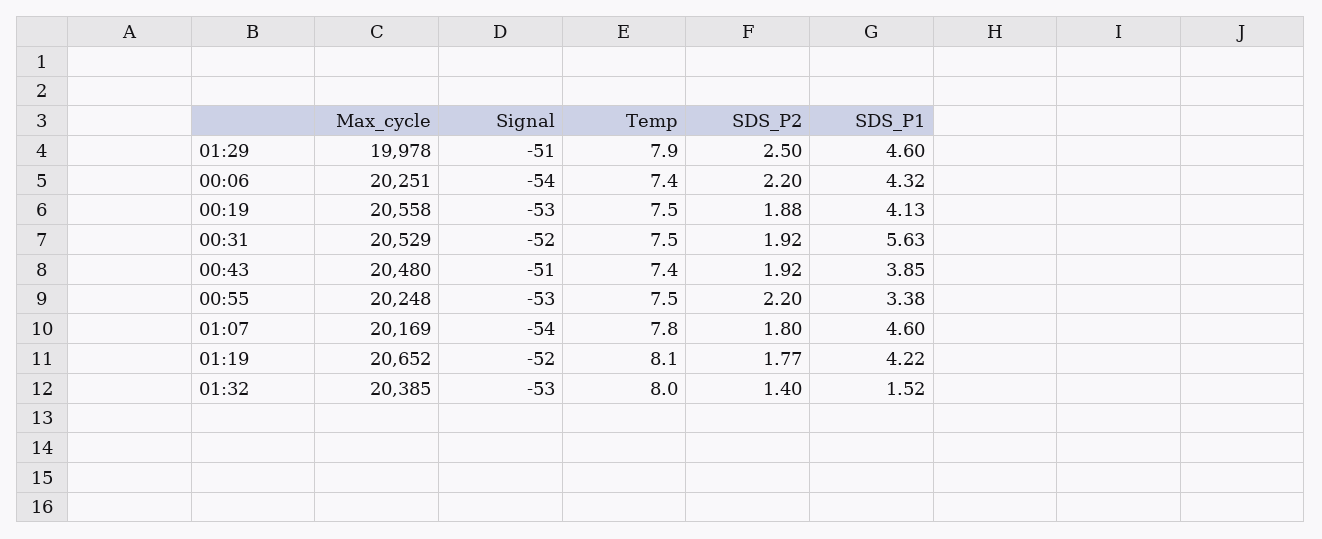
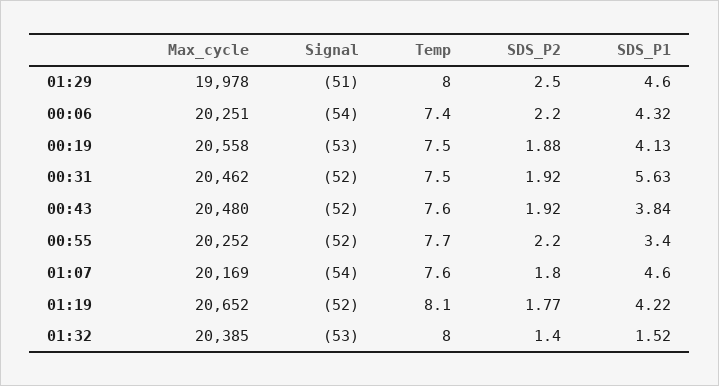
Temp, 01:29: 7.9 -> 8
Max_cycle, 00:31: 20529 -> 20462
Signal, 00:43: -51 -> -52
Temp, 00:43: 7.4 -> 7.6
SDS_P1, 00:43: 3.85 -> 3.84
Max_cycle, 00:55: 20248 -> 20252
Signal, 00:55: -53 -> -52
Temp, 00:55: 7.5 -> 7.7
SDS_P1, 00:55: 3.38 -> 3.4
Temp, 01:07: 7.8 -> 7.6

